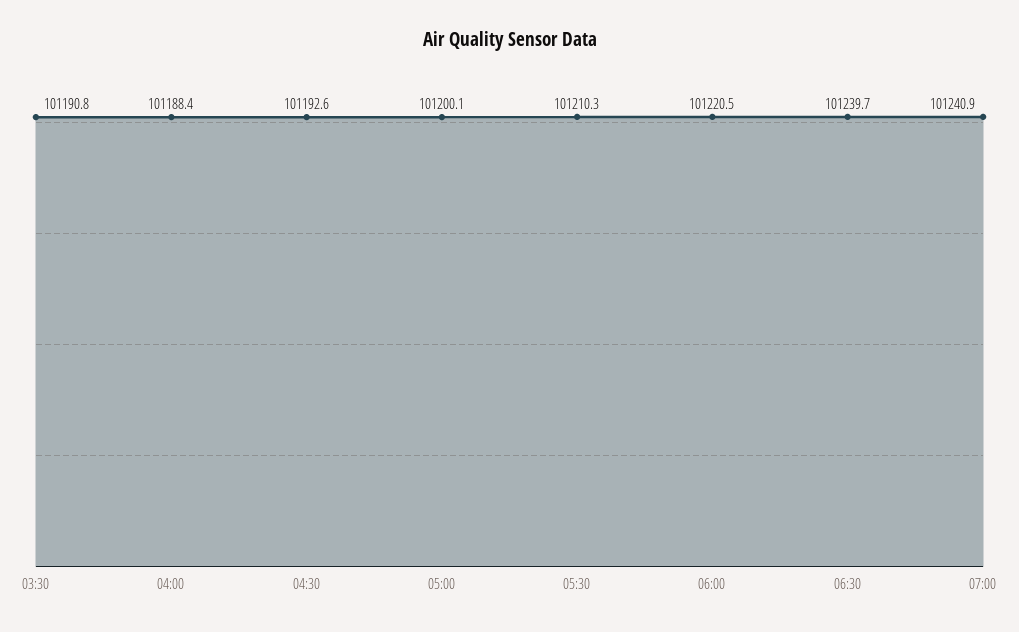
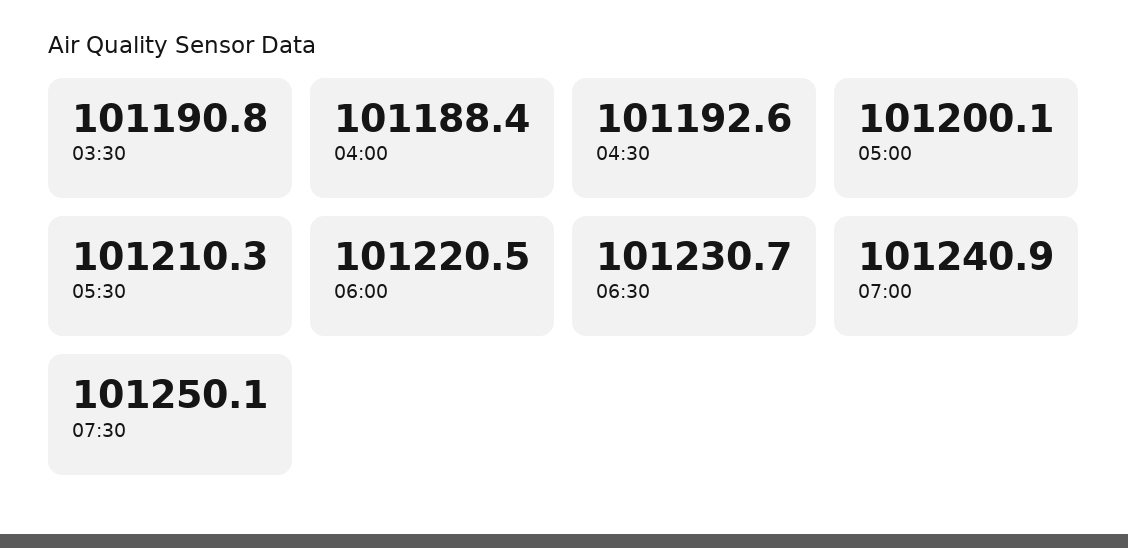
06:30: 101239.7 -> 101230.7
07:30: none -> 101250.1

